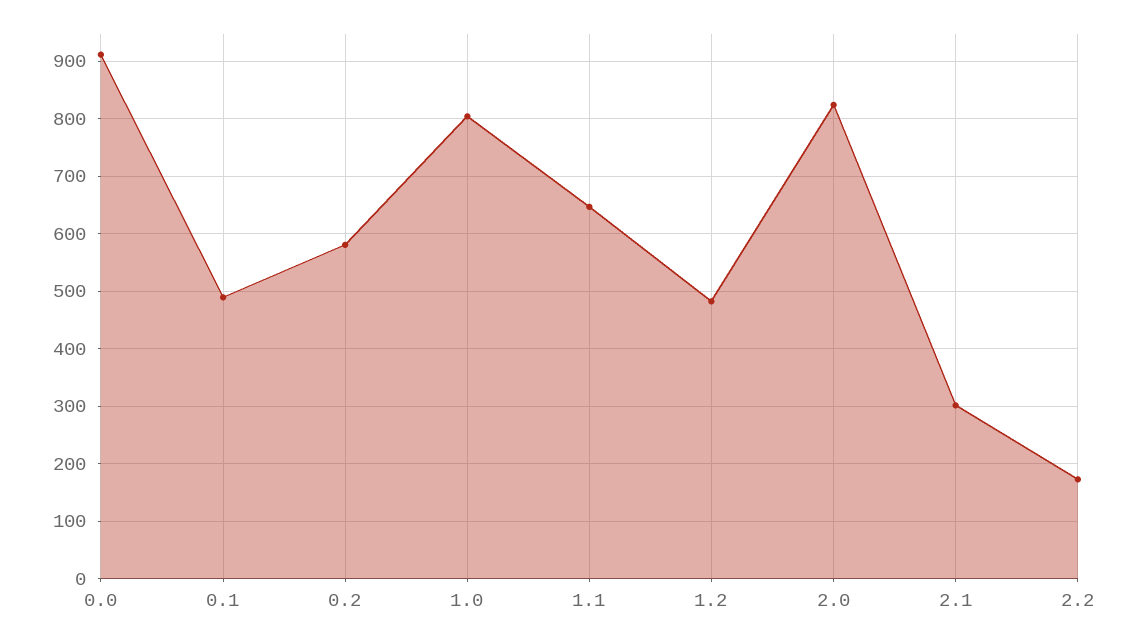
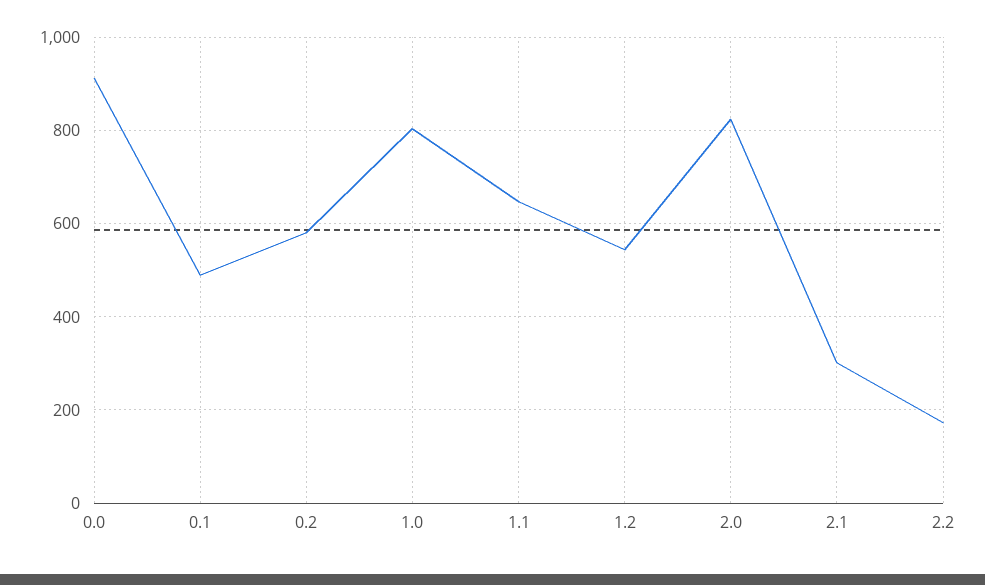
1.2: 480 -> 540

